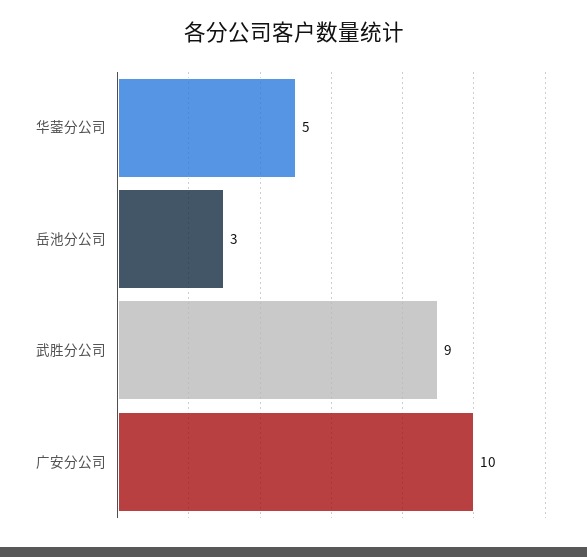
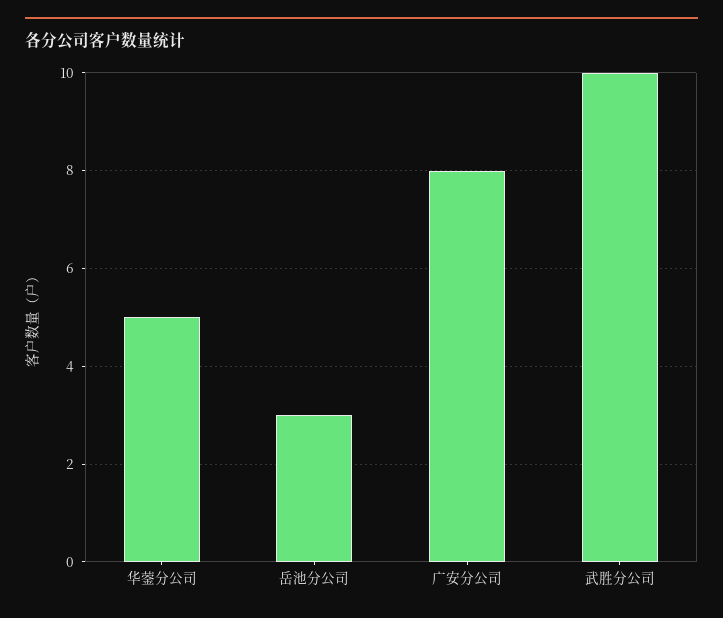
武胜分公司: 9 -> 10
广安分公司: 10 -> 8

